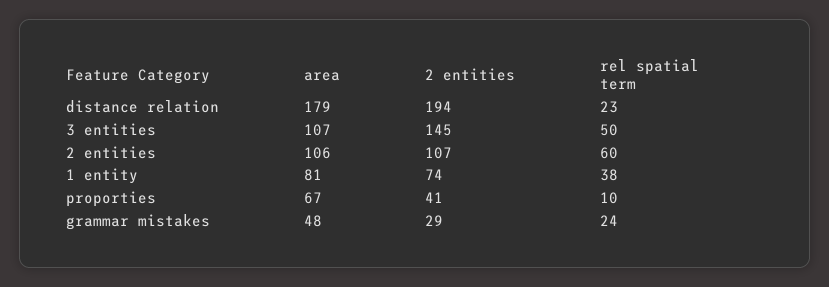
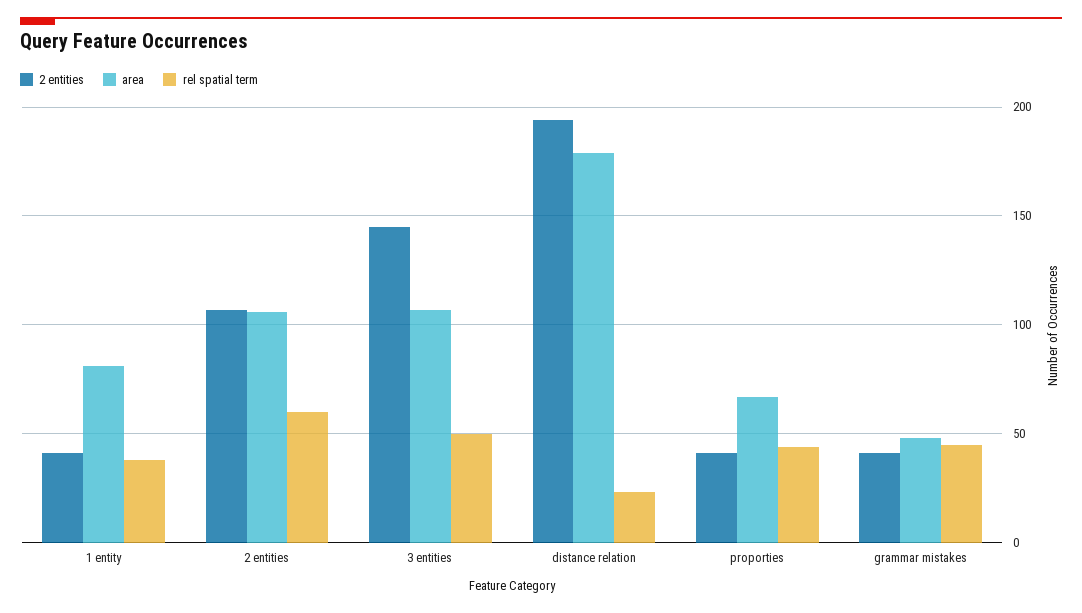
2 entities, 1 entity: 74 -> 40
rel spatial term, proporties: 10 -> 45
2 entities, grammar mistakes: 29 -> 40
rel spatial term, grammar mistakes: 24 -> 45

